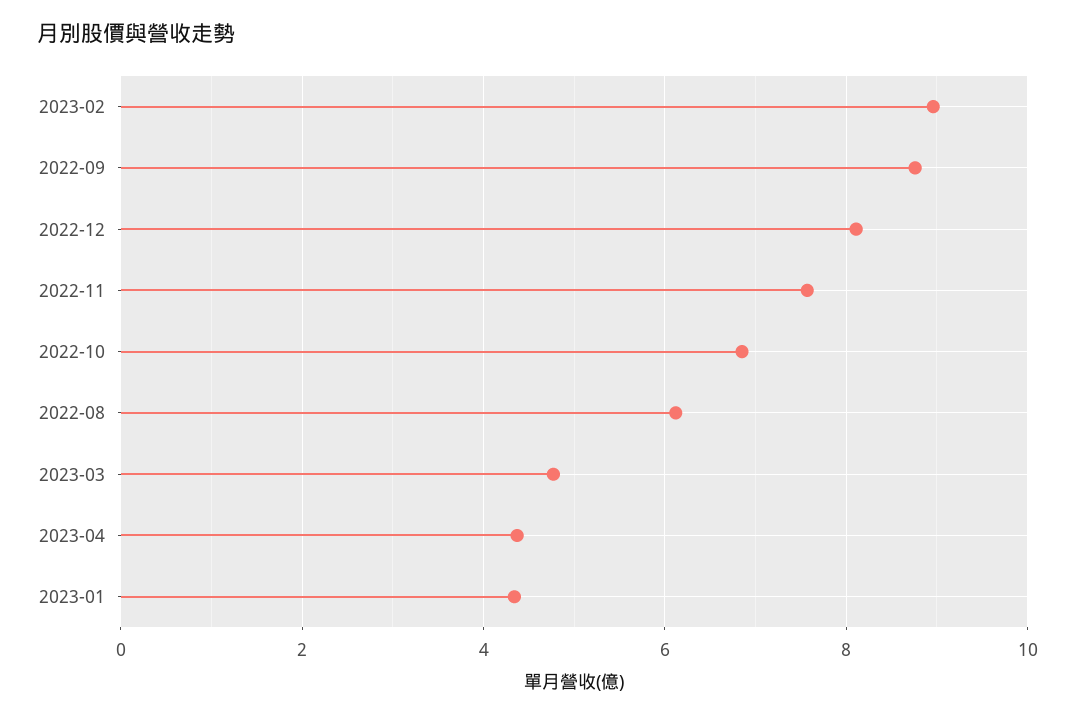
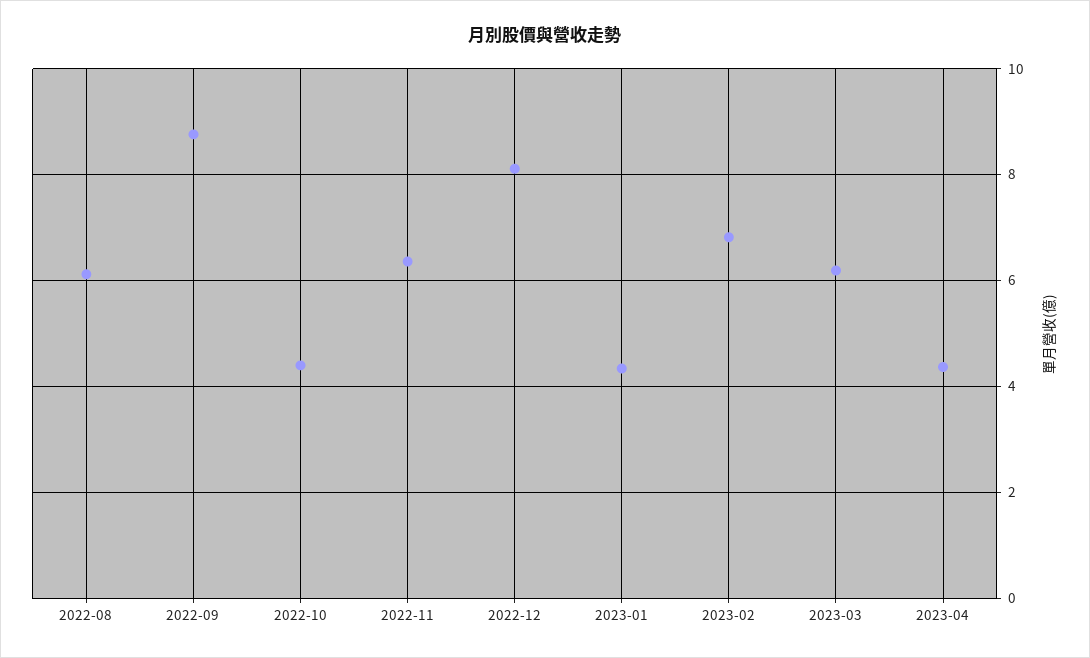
2023-02: 9 -> 6.8
2022-11: 7.6 -> 6.4
2022-10: 6.8 -> 4.4
2023-03: 4.8 -> 6.2

